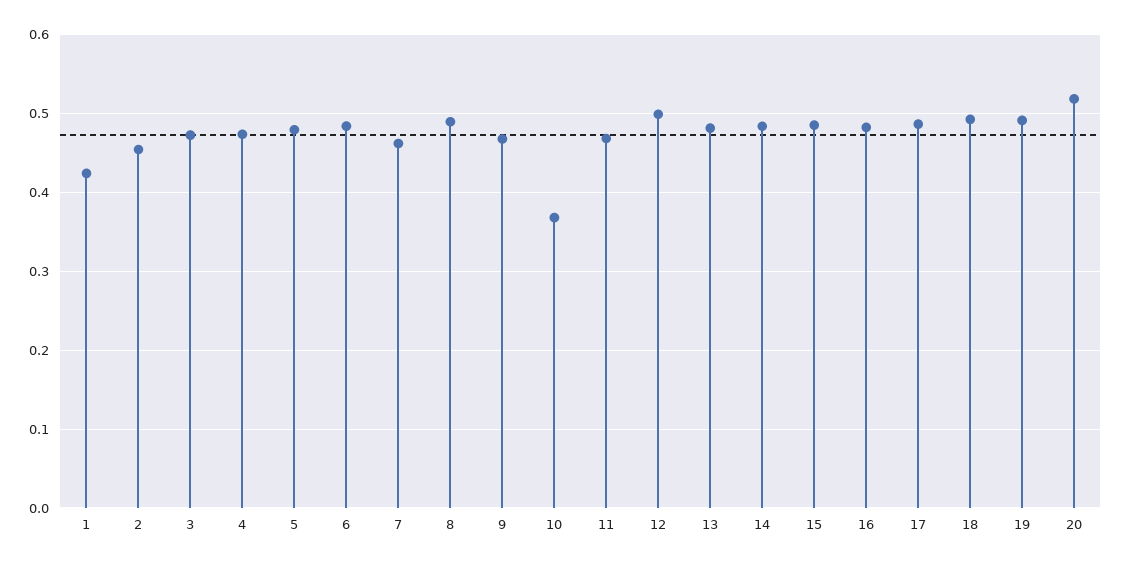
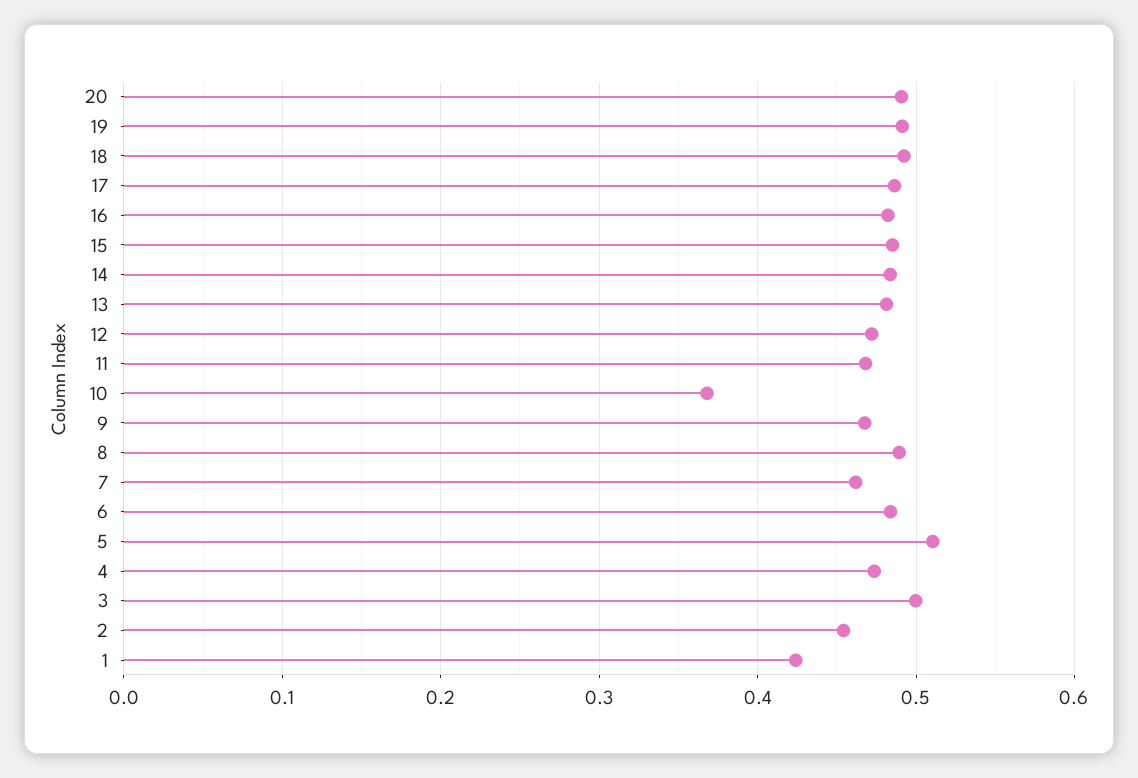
3: 0.47 -> 0.5
5: 0.48 -> 0.51
12: 0.5 -> 0.47
20: 0.52 -> 0.49

